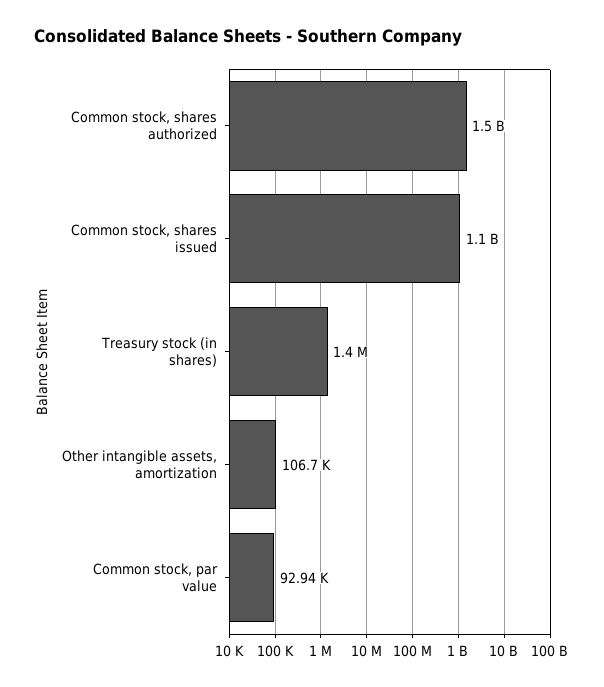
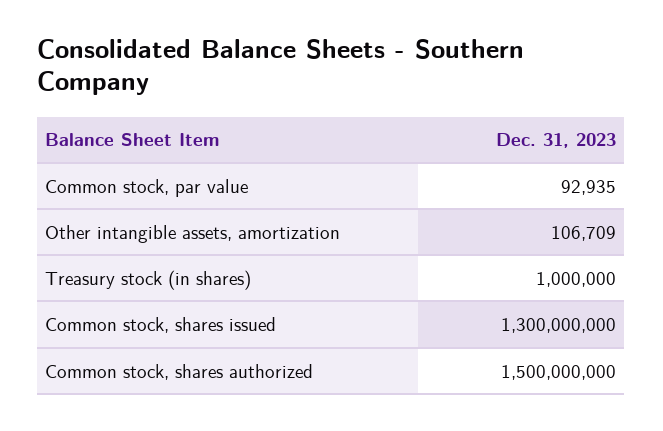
Common stock, shares issued: 1100000000 -> 1300000000
Treasury stock (in shares): 1400000 -> 1000000

